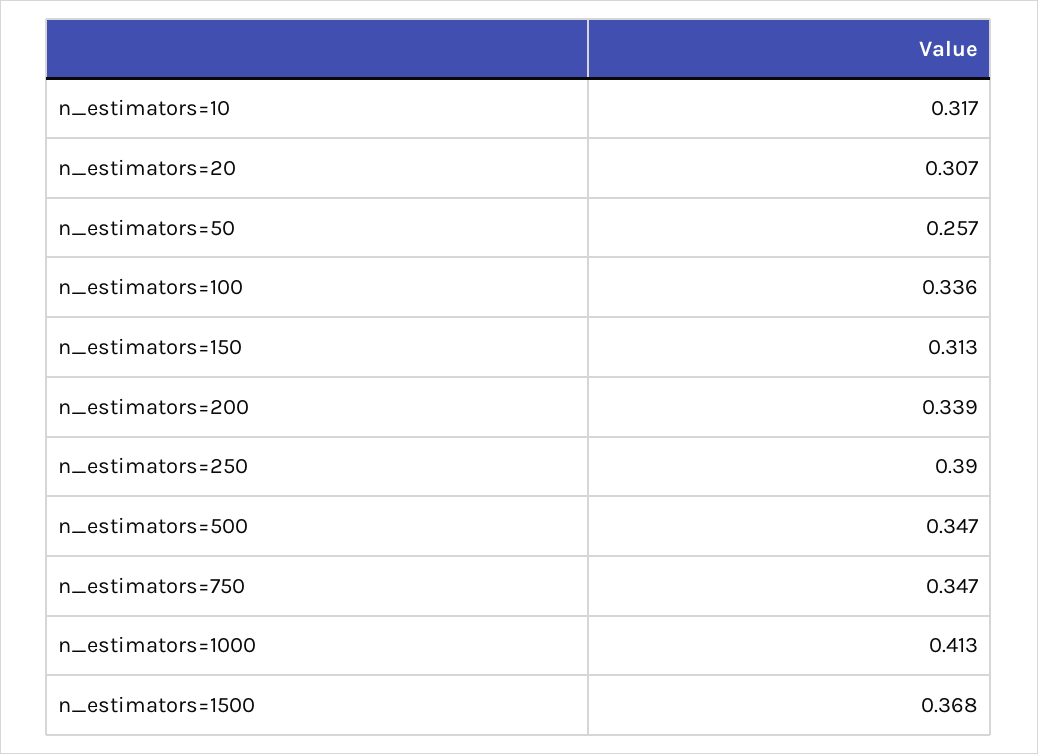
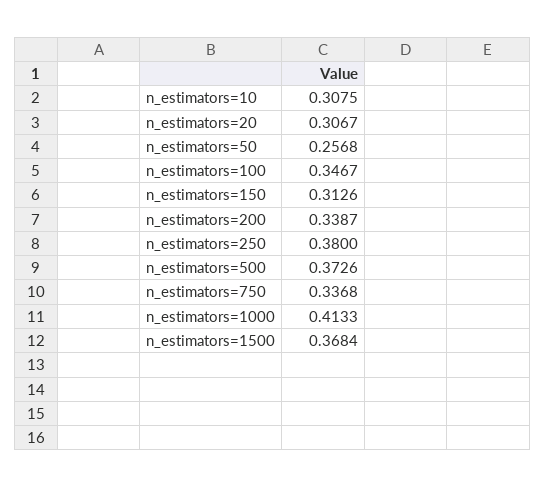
n_estimators=10: 0.317 -> 0.3075
n_estimators=100: 0.336 -> 0.3467
n_estimators=250: 0.39 -> 0.38
n_estimators=500: 0.347 -> 0.3726
n_estimators=750: 0.347 -> 0.3368

